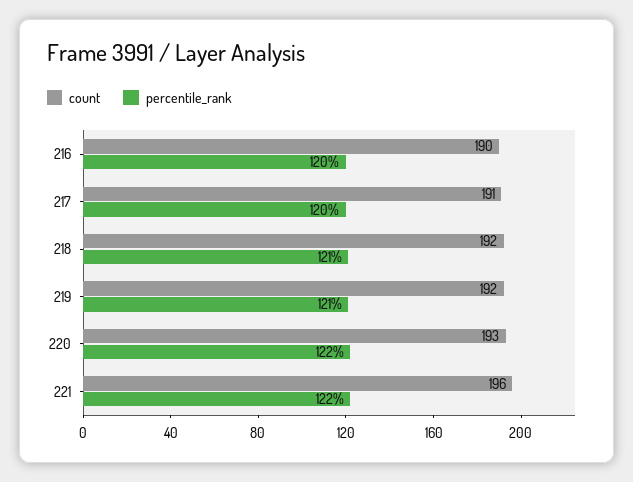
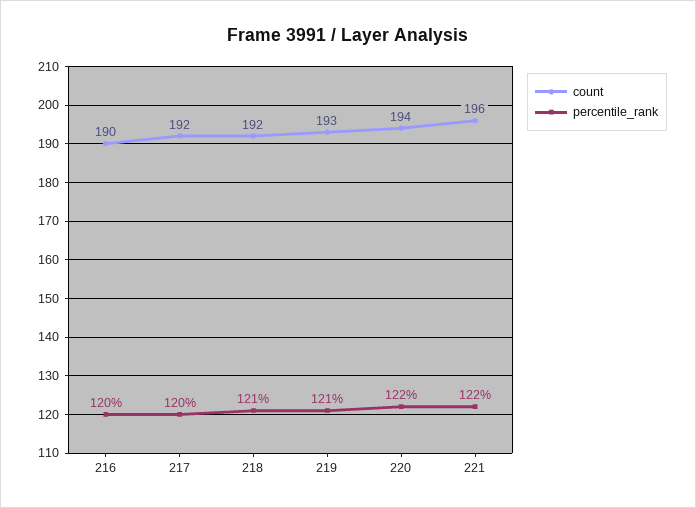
count, 217: 191 -> 192
count, 219: 192 -> 193
count, 220: 193 -> 194

